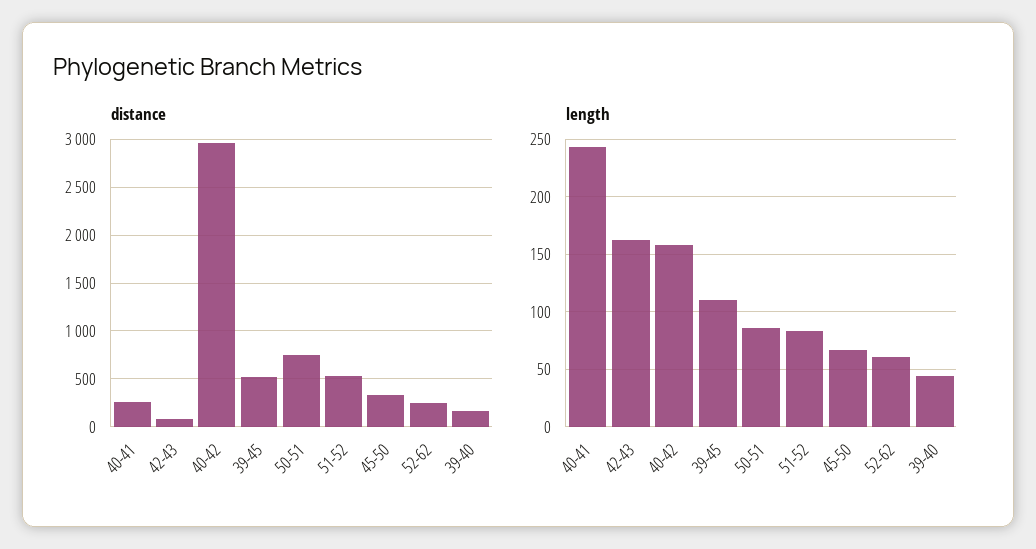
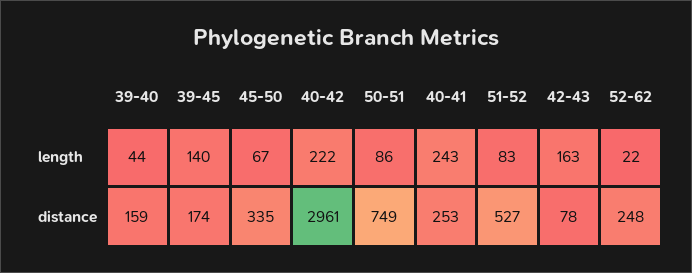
distance, 39-45: 500 -> 174
length, 40-42: 160 -> 222
length, 39-45: 110 -> 140
length, 52-62: 60 -> 22

